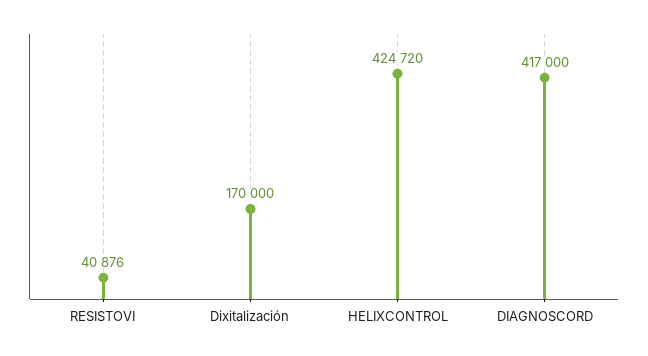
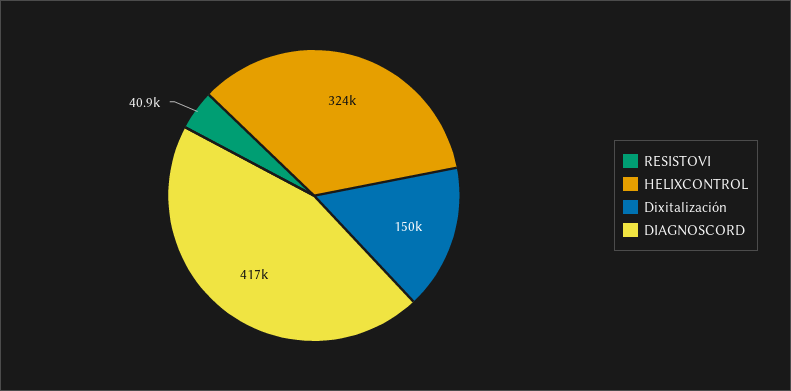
Dixitalización: 170000 -> 150000
HELIXCONTROL: 424720 -> 324000

